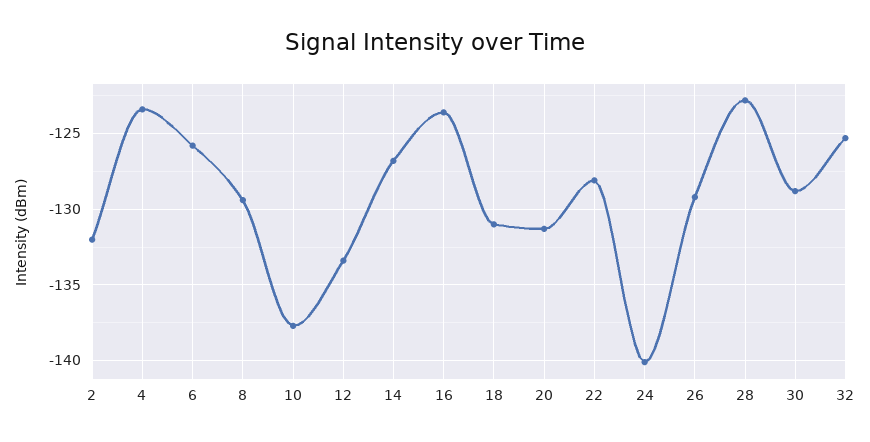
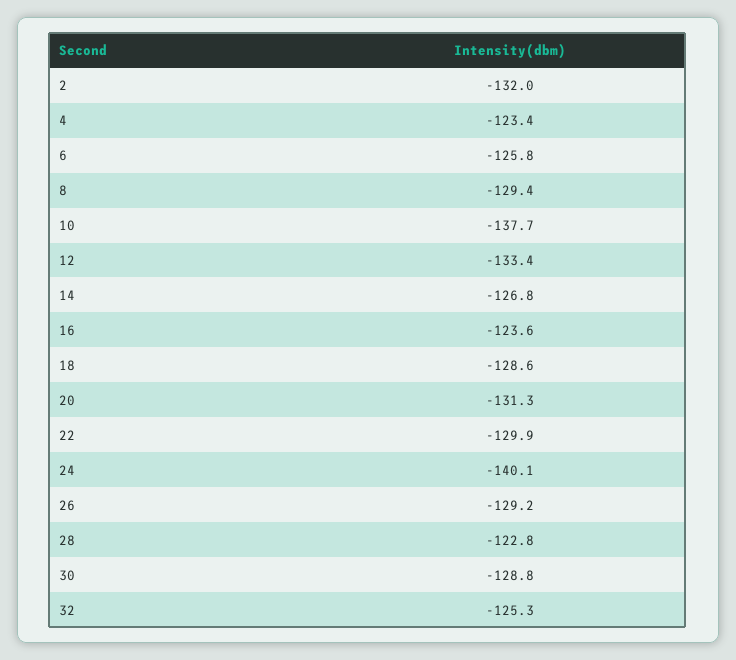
18: -131 -> -128.6
22: -128 -> -129.9

